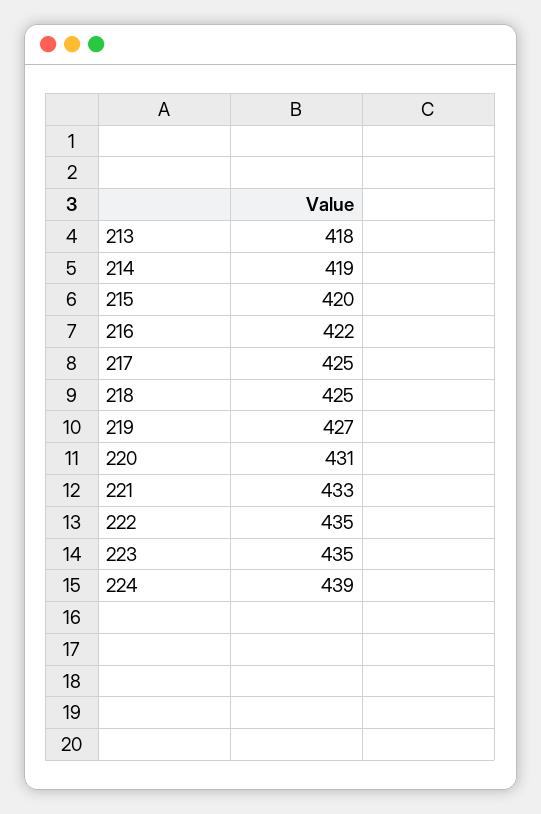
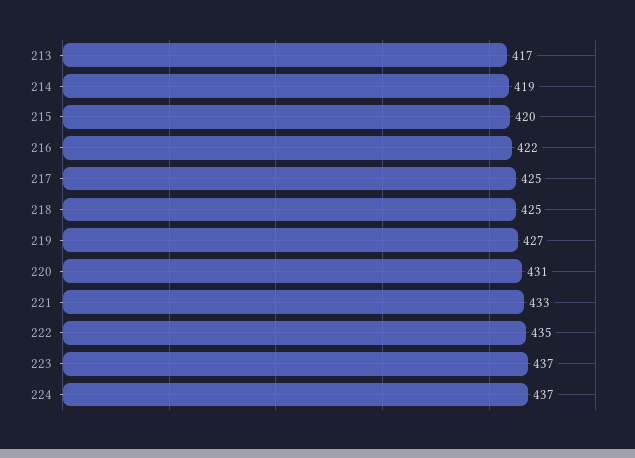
213: 418 -> 417
223: 435 -> 437
224: 439 -> 437

